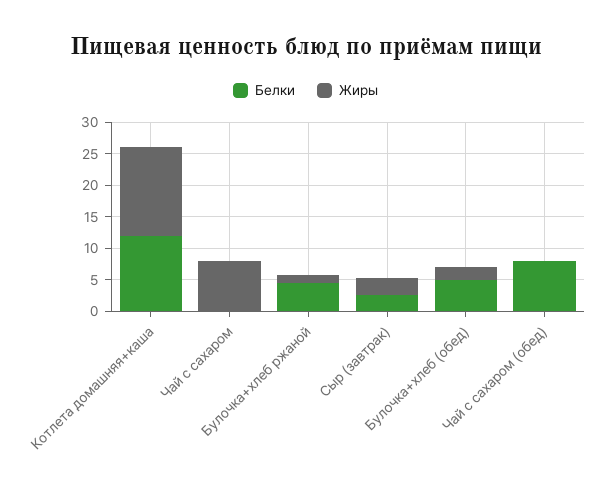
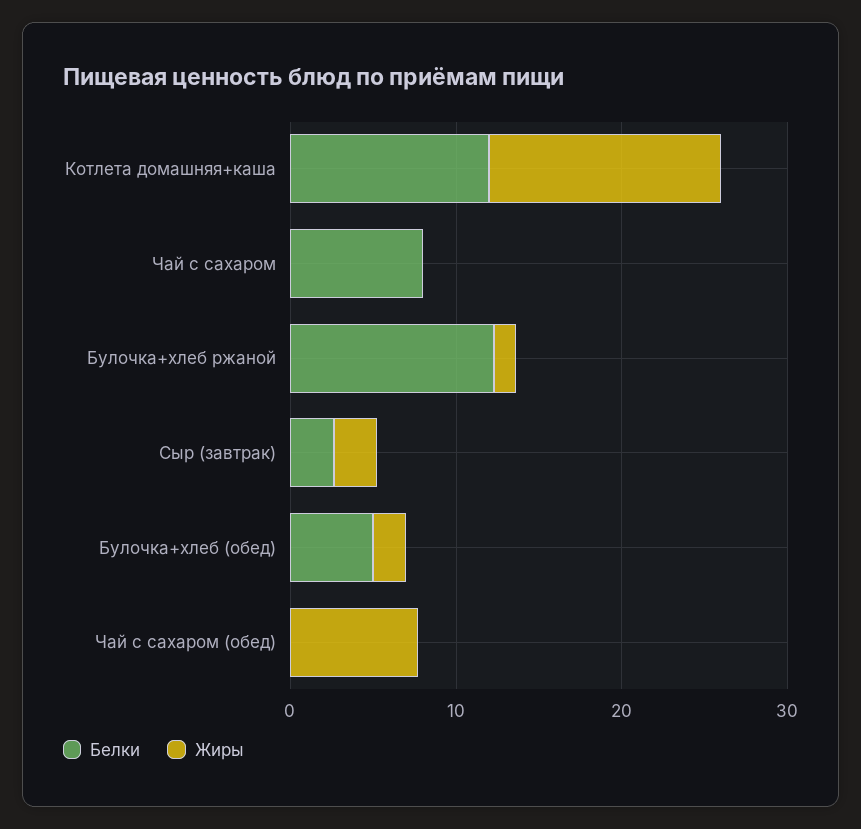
Белки, Чай с сахаром: 0 -> 8
Жиры, Чай с сахаром: 7.5 -> 0
Белки, Булочка+хлеб ржаной: 5 -> 12
Белки, Чай с сахаром (обед): 7.5 -> 0
Жиры, Чай с сахаром (обед): 0 -> 8

